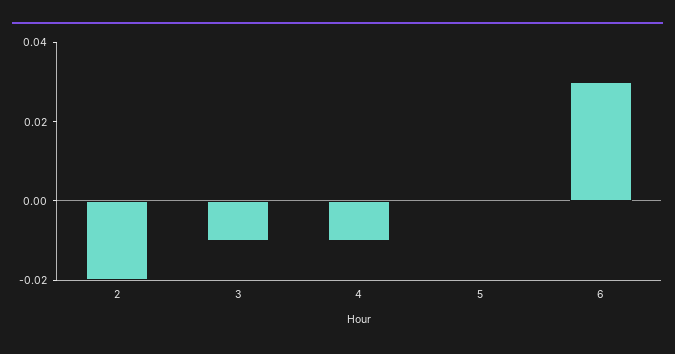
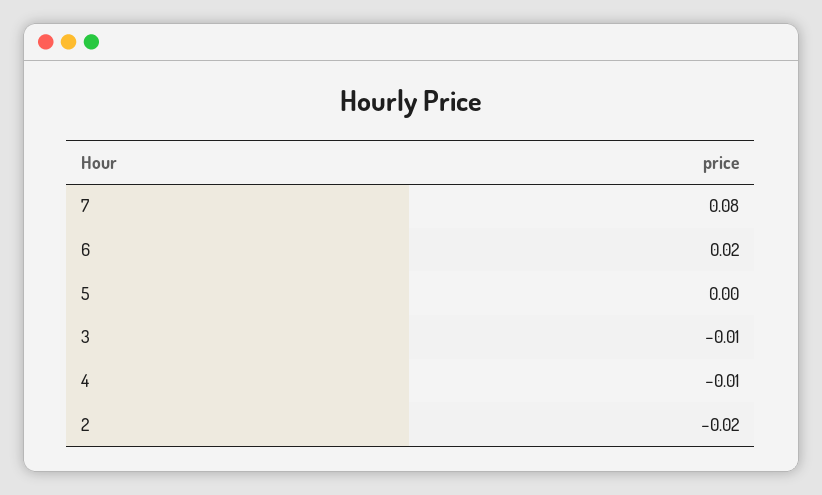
6: 0.03 -> 0.02
7: none -> 0.08

